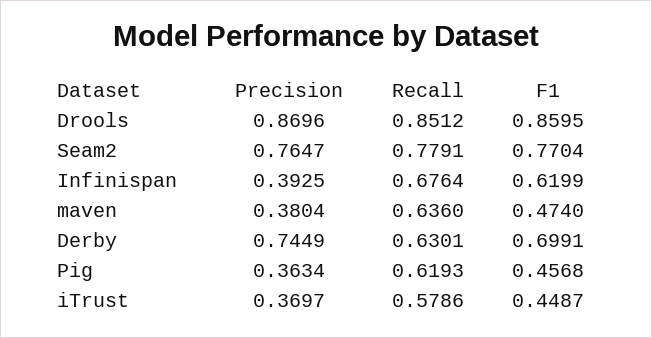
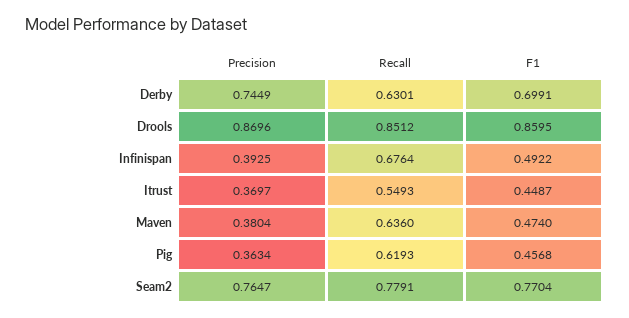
F1, Infinispan: 0.6199 -> 0.4922
Recall, iTrust: 0.5786 -> 0.5493

